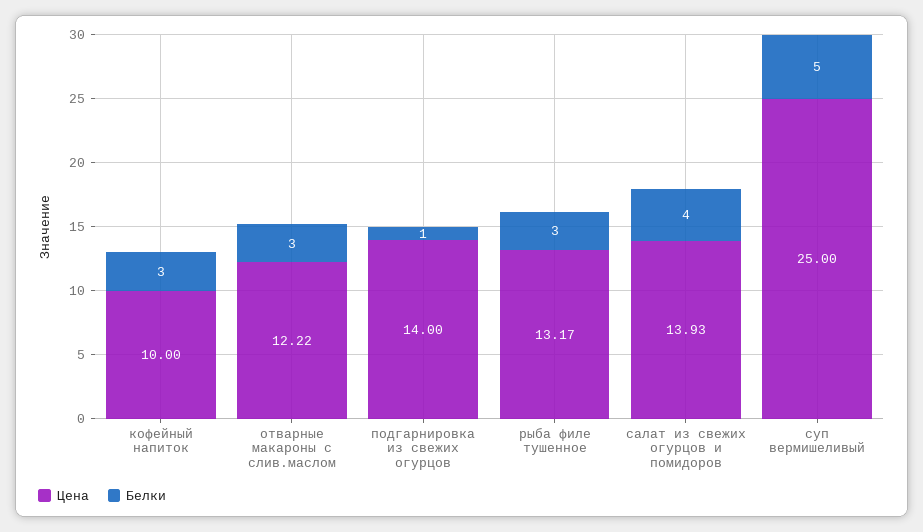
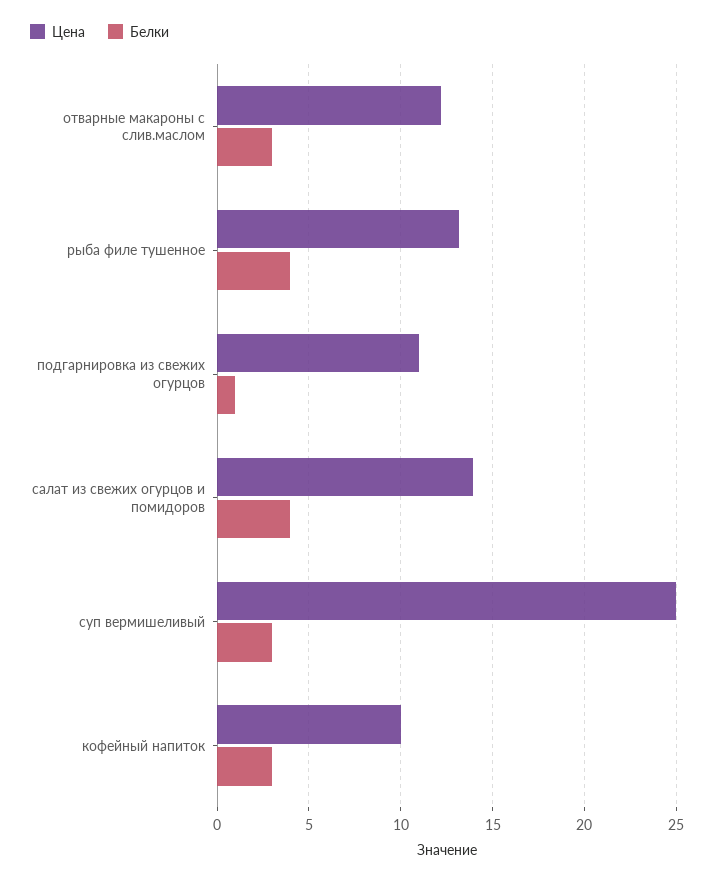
Цена, подгарнировка из свежих огурцов: 14 -> 11
Белки, рыба филе тушенное: 3 -> 4
Белки, суп вермишеливый: 5 -> 3

